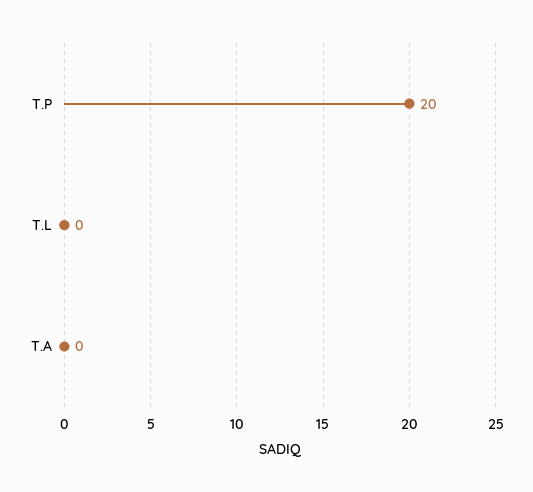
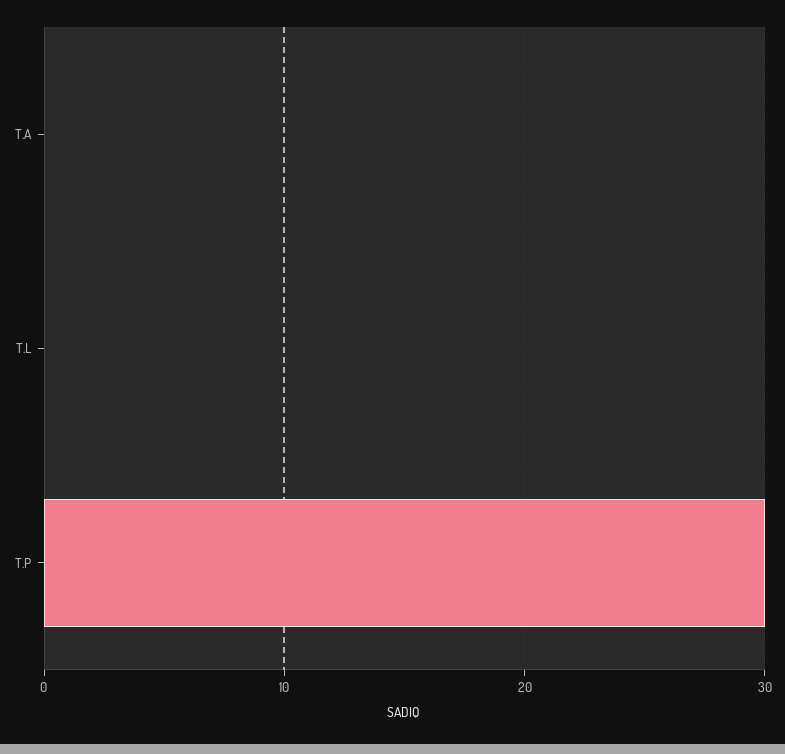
T.P: 20 -> 30

